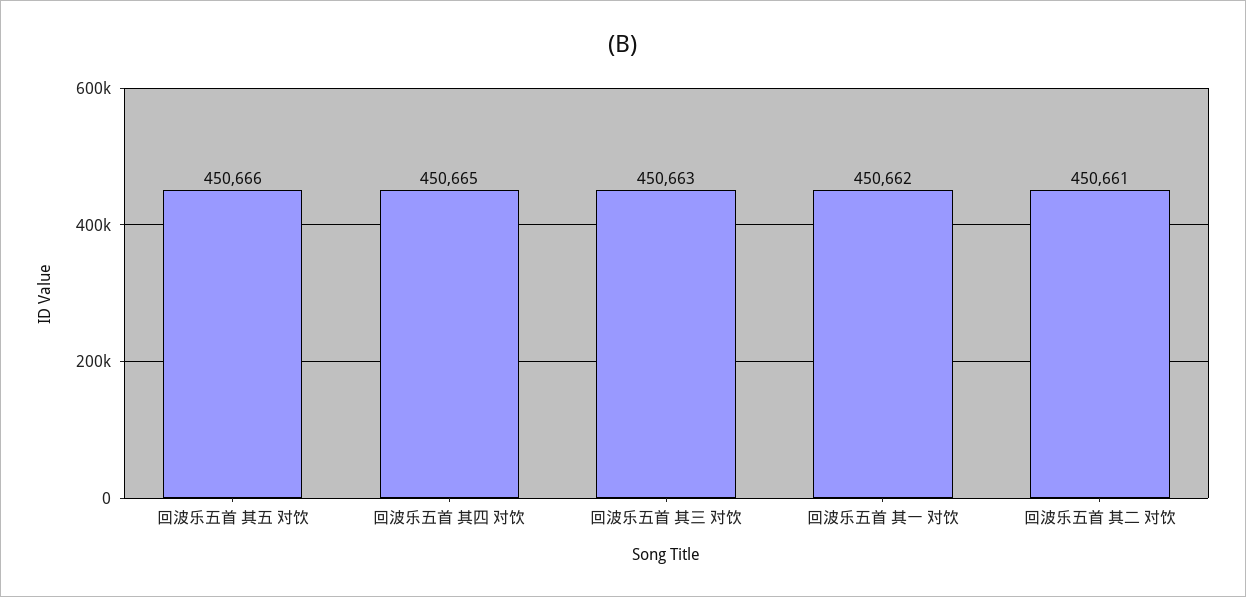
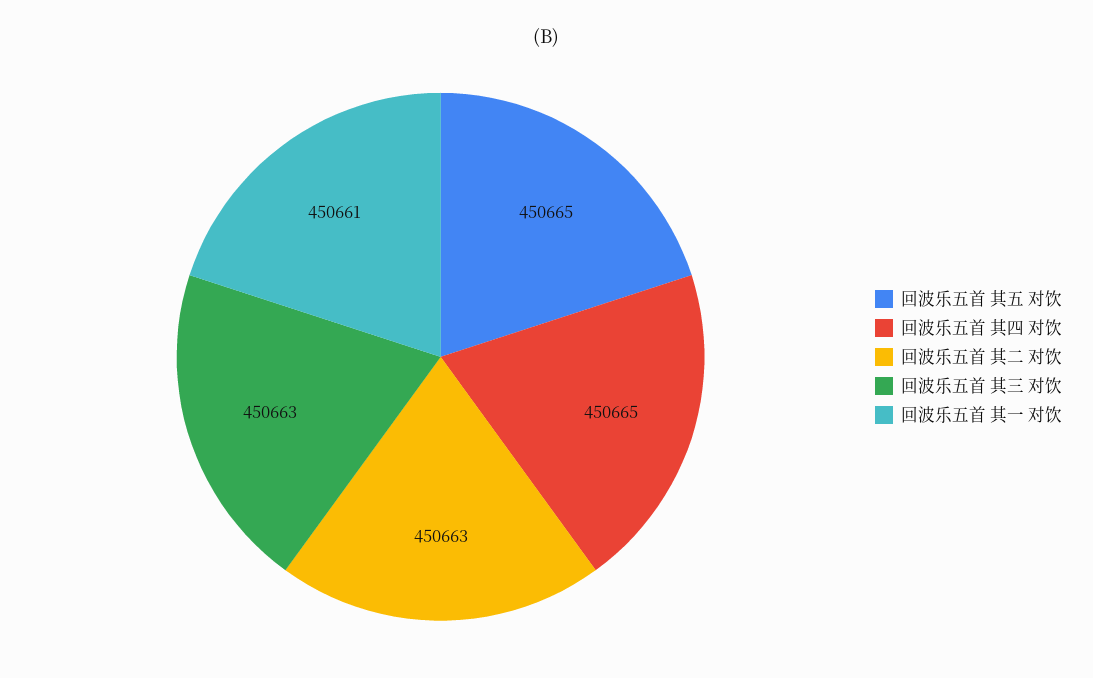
回波乐五首 其五 对饮: 450666 -> 450665
回波乐五首 其一 对饮: 450662 -> 450661
回波乐五首 其二 对饮: 450661 -> 450663

